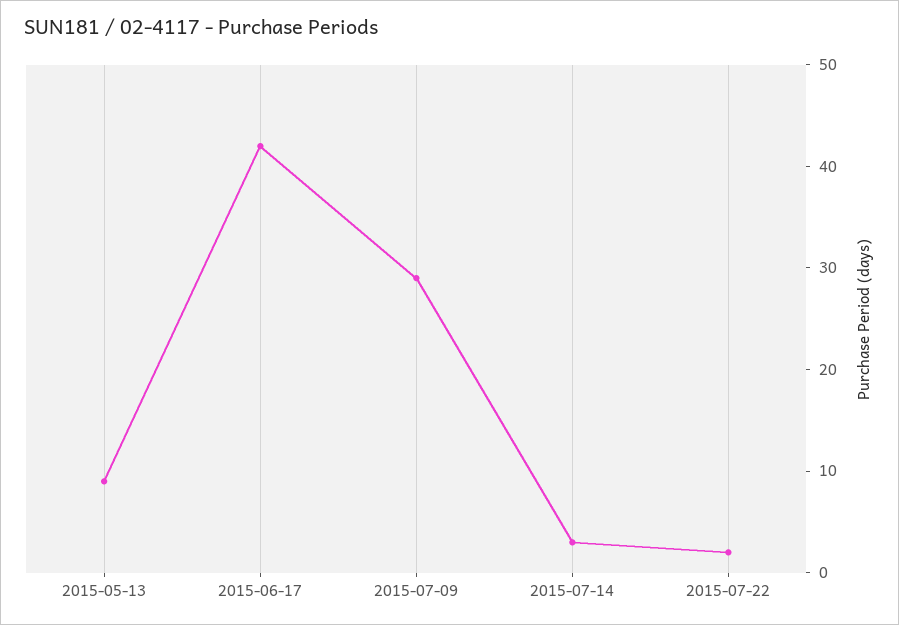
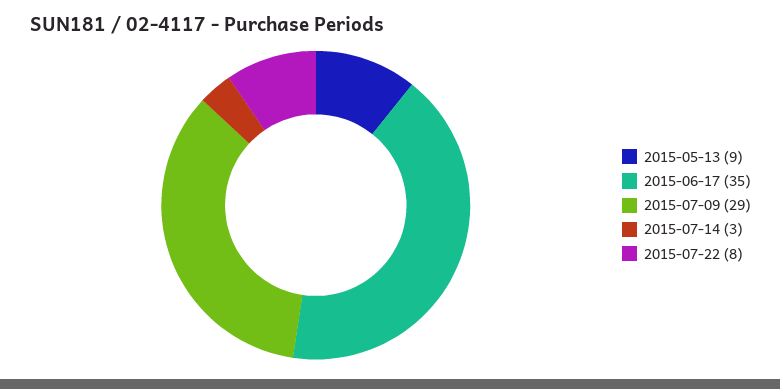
2015-06-17: 42 -> 35
2015-07-22: 2 -> 8

